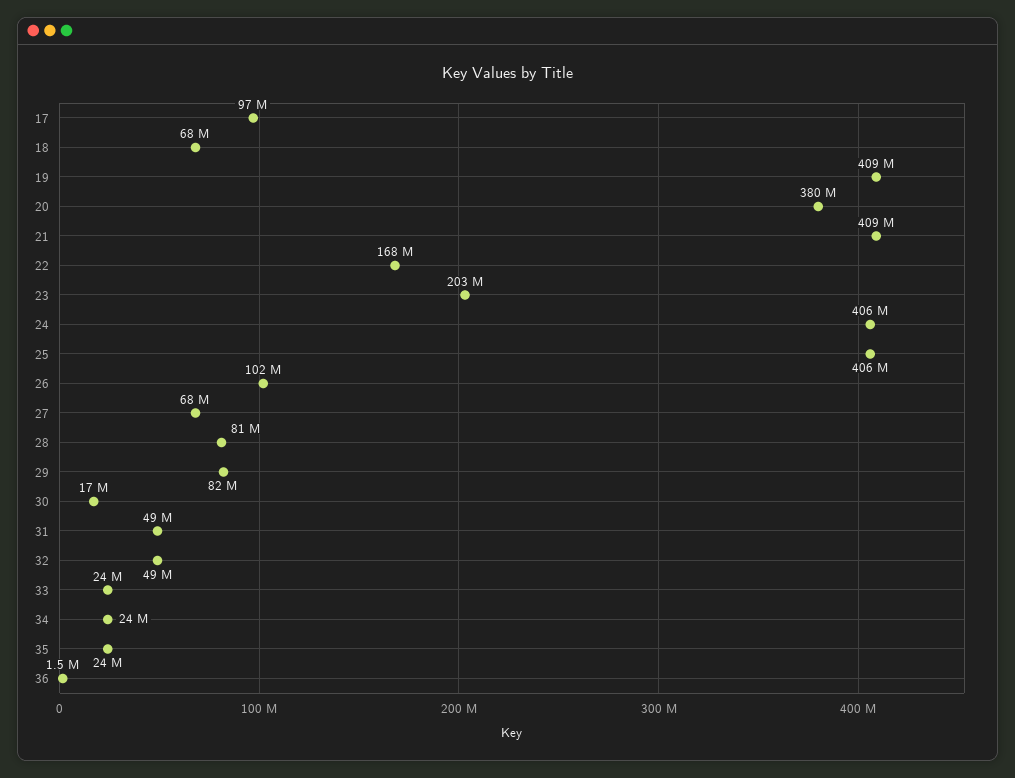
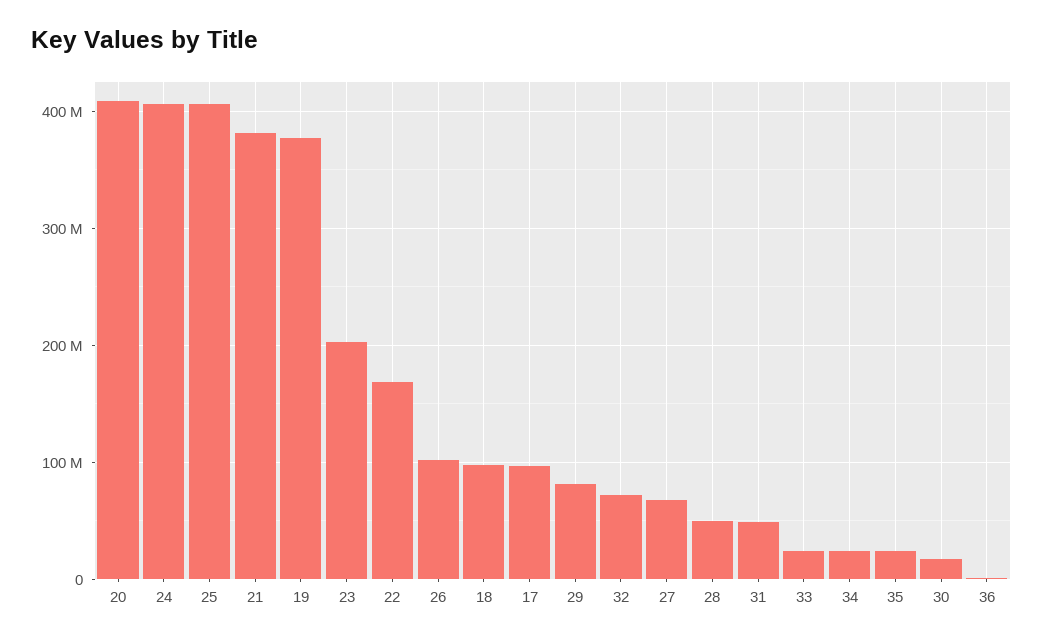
18: 68000000 -> 100000000
19: 409000000 -> 380000000
20: 380000000 -> 410000000
21: 409000000 -> 380000000
28: 81000000 -> 50000000
32: 49000000 -> 70000000

